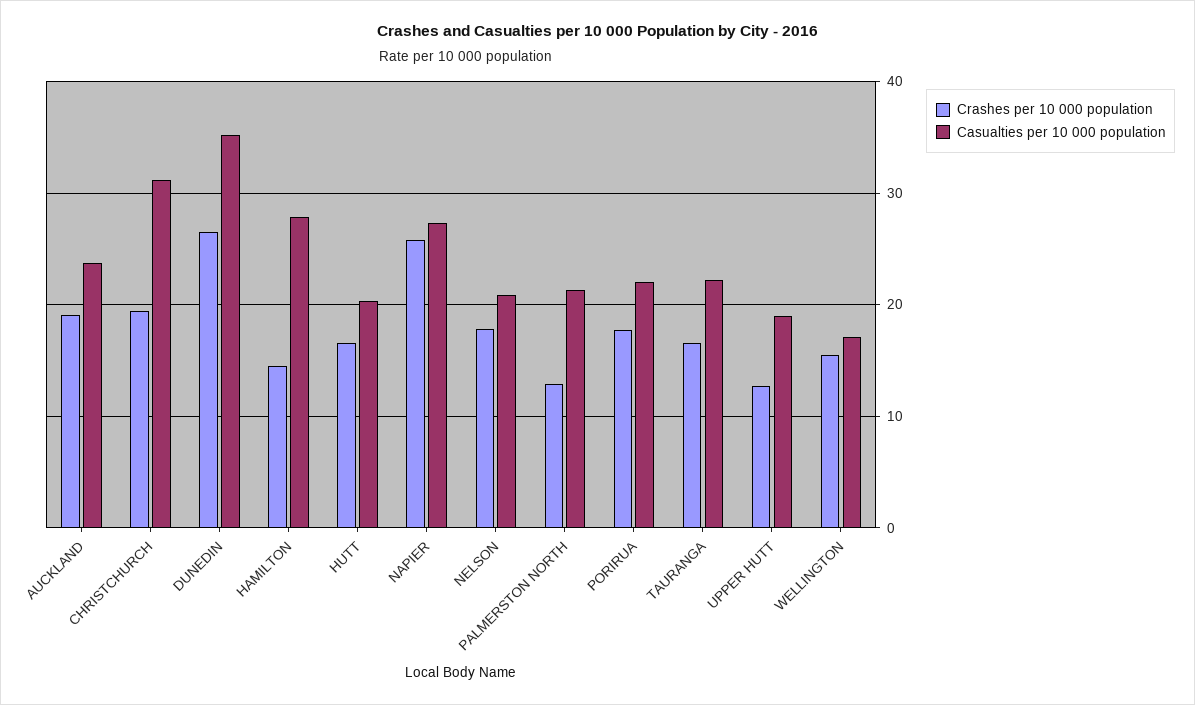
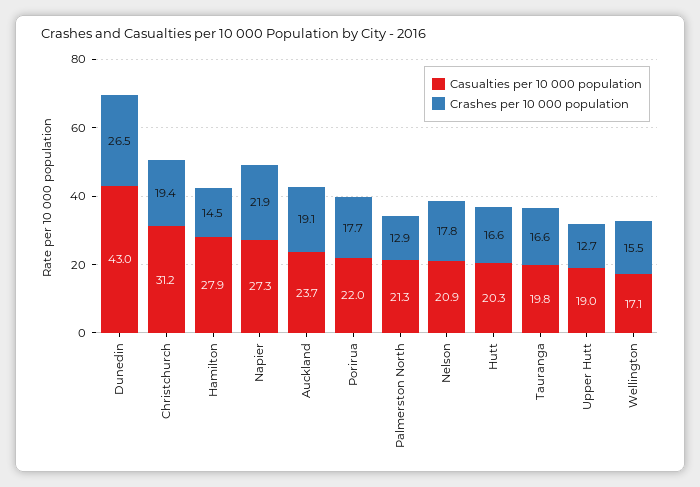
Casualties per 10 000 population, DUNEDIN: 35 -> 43
Crashes per 10 000 population, NAPIER: 26 -> 21.9
Casualties per 10 000 population, TAURANGA: 22 -> 19.8

